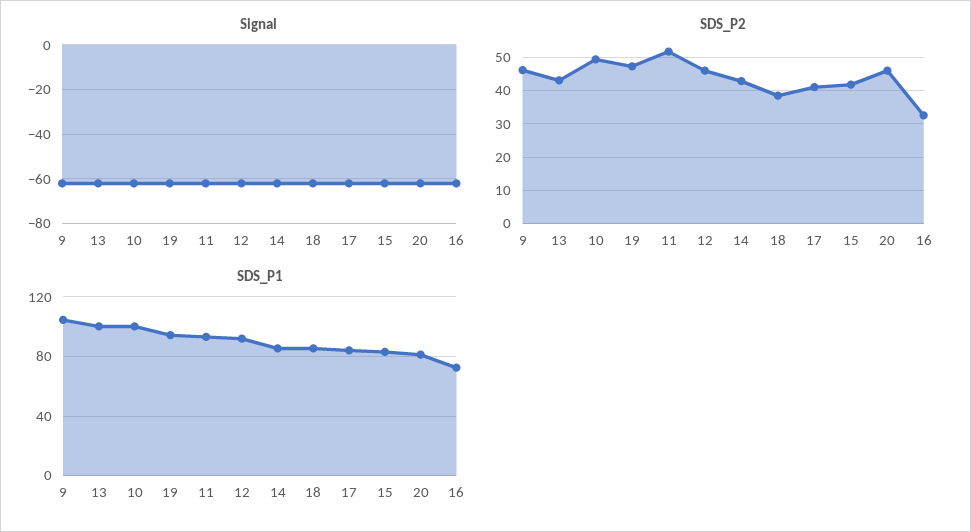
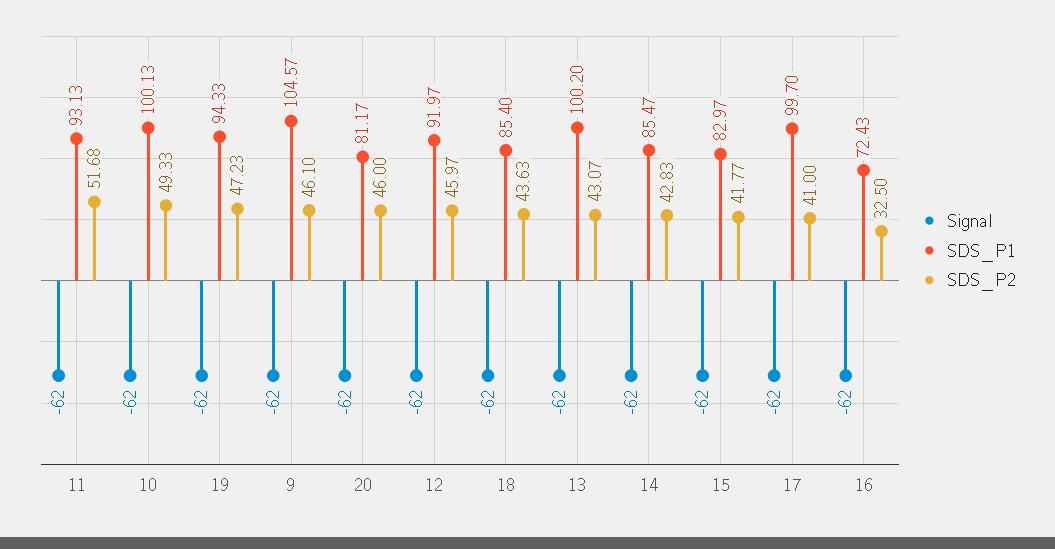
SDS_P2, 18: 38 -> 43.63
SDS_P1, 17: 85 -> 99.7

